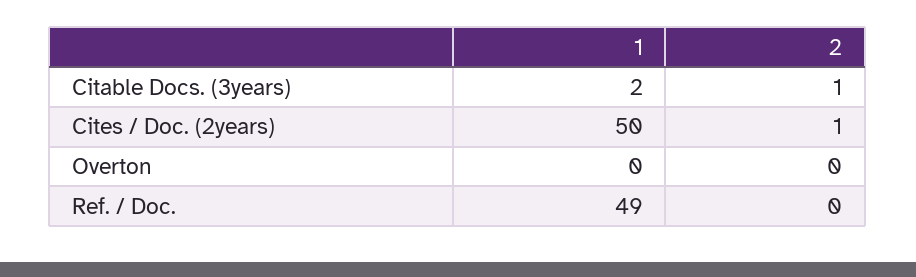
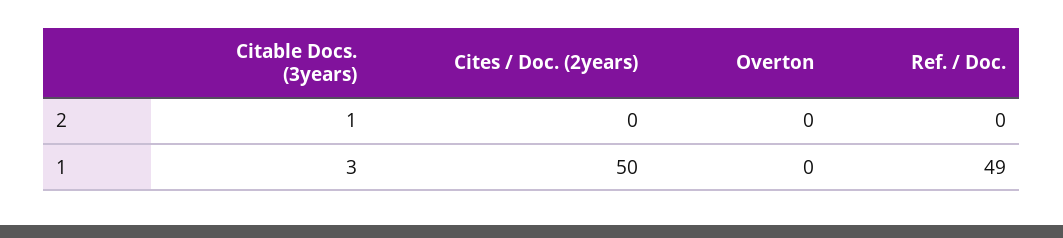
1, Citable Docs. (3years): 2 -> 3
2, Cites / Doc. (2years): 1 -> 0

